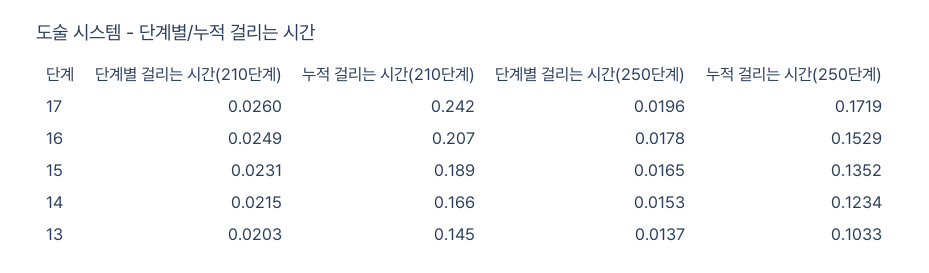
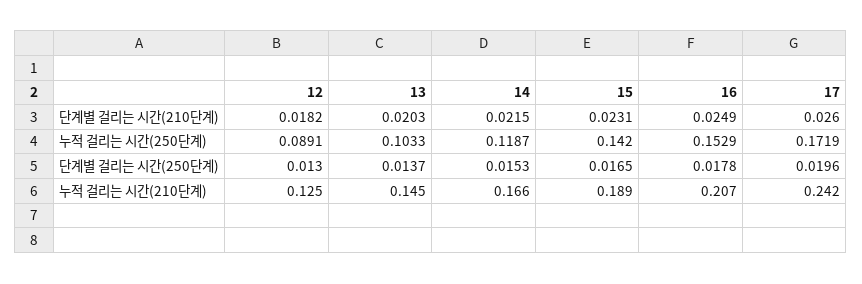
누적 걸리는 시간(250단계), 15: 0.1352 -> 0.142
누적 걸리는 시간(250단계), 14: 0.1234 -> 0.1187
단계별 걸리는 시간(210단계), 12: none -> 0.0182
누적 걸리는 시간(250단계), 12: none -> 0.0891
단계별 걸리는 시간(250단계), 12: none -> 0.013
누적 걸리는 시간(210단계), 12: none -> 0.125

